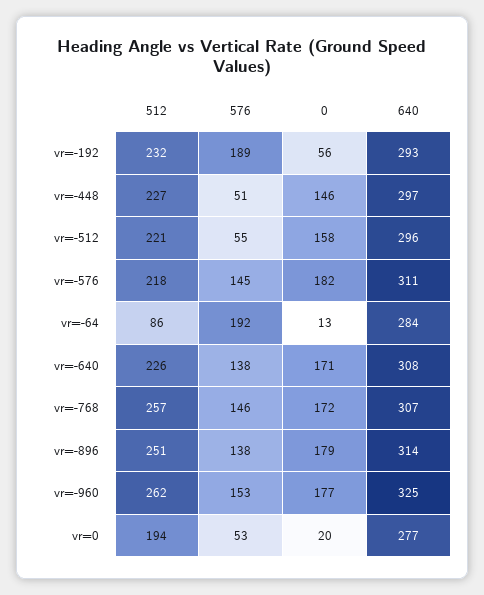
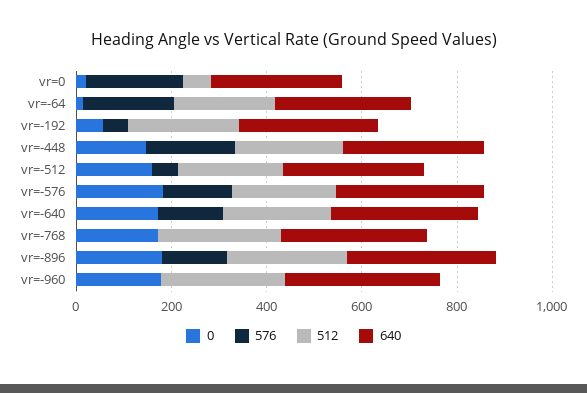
576, vr=-192: 189 -> 50
576, vr=-448: 51 -> 200
512, vr=-64: 86 -> 200
576, vr=-768: 146 -> 0
576, vr=-960: 153 -> 0
512, vr=0: 194 -> 50
576, vr=0: 53 -> 200

